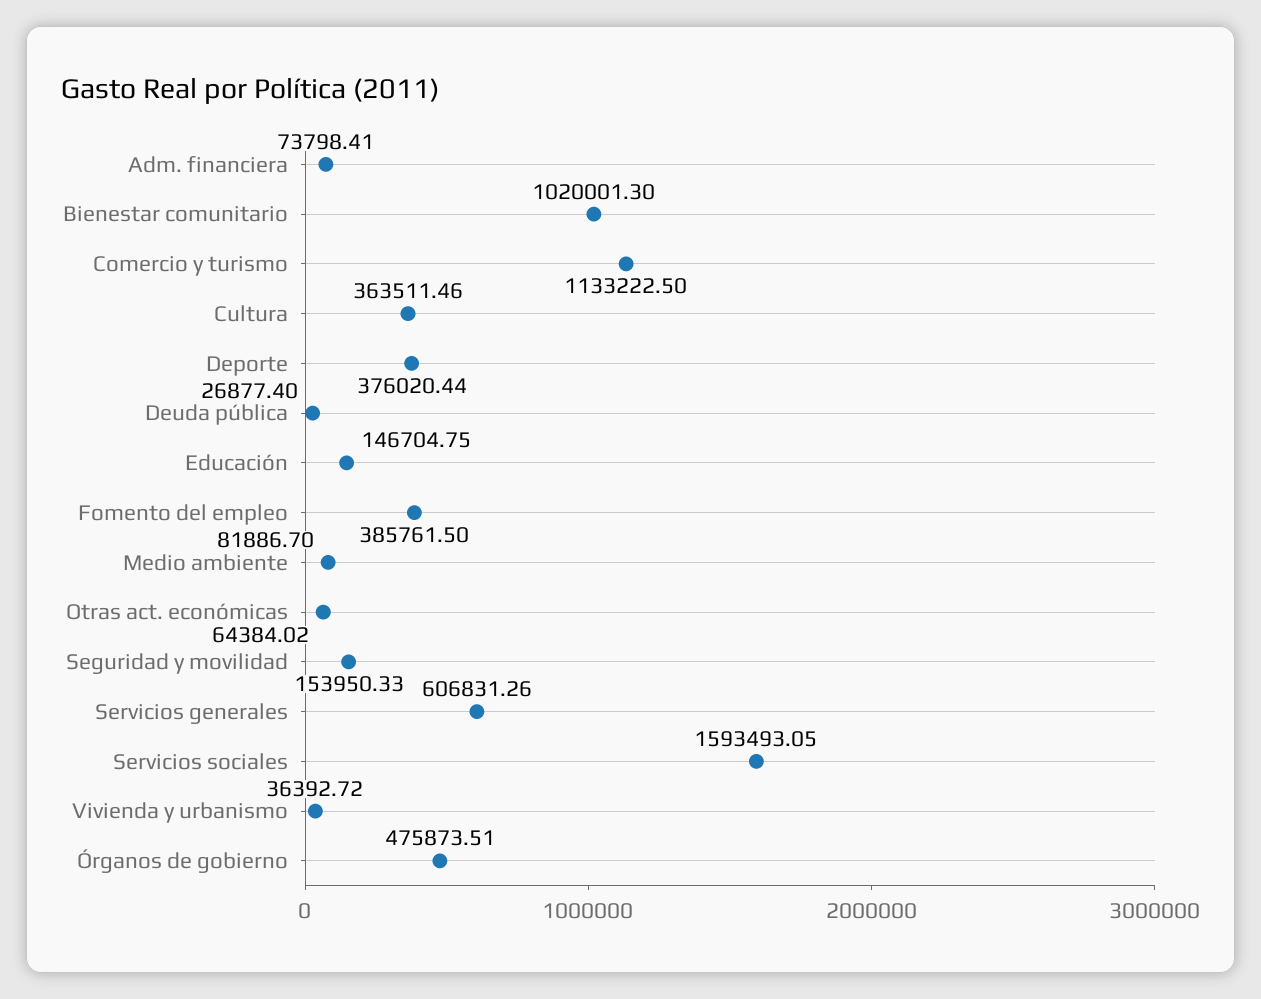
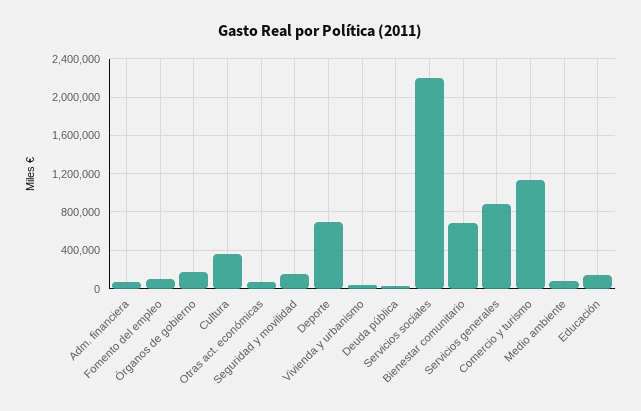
Bienestar comunitario: 1020001.3 -> 700000
Deporte: 376020.44 -> 700000
Fomento del empleo: 385761.5 -> 100000
Servicios generales: 606831.26 -> 900000
Servicios sociales: 1593493.05 -> 2200000
Órganos de gobierno: 475873.51 -> 200000

